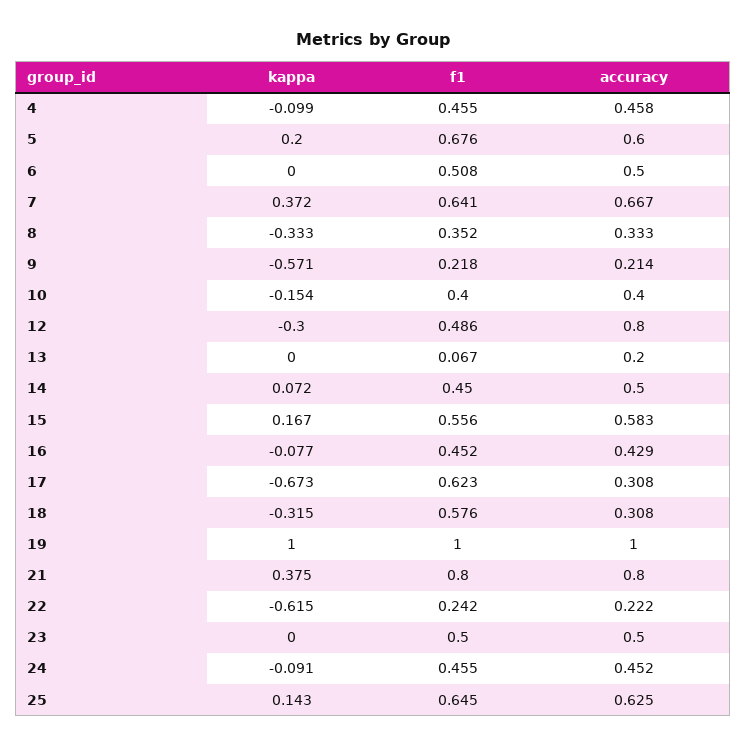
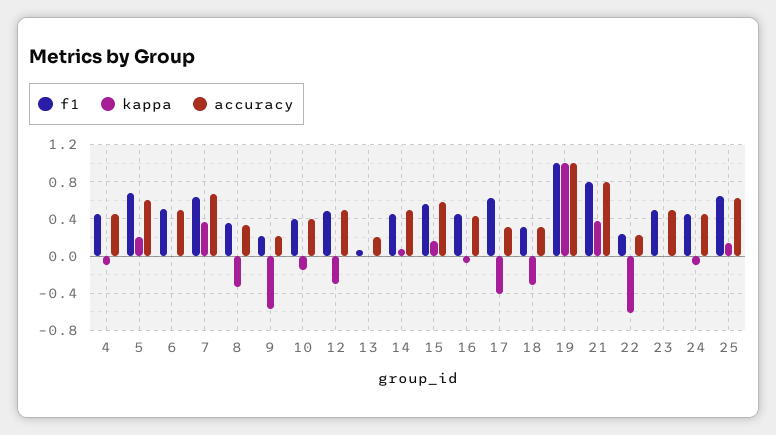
accuracy, 12: 0.8 -> 0.5
kappa, 17: -0.673 -> -0.4
f1, 18: 0.576 -> 0.3

